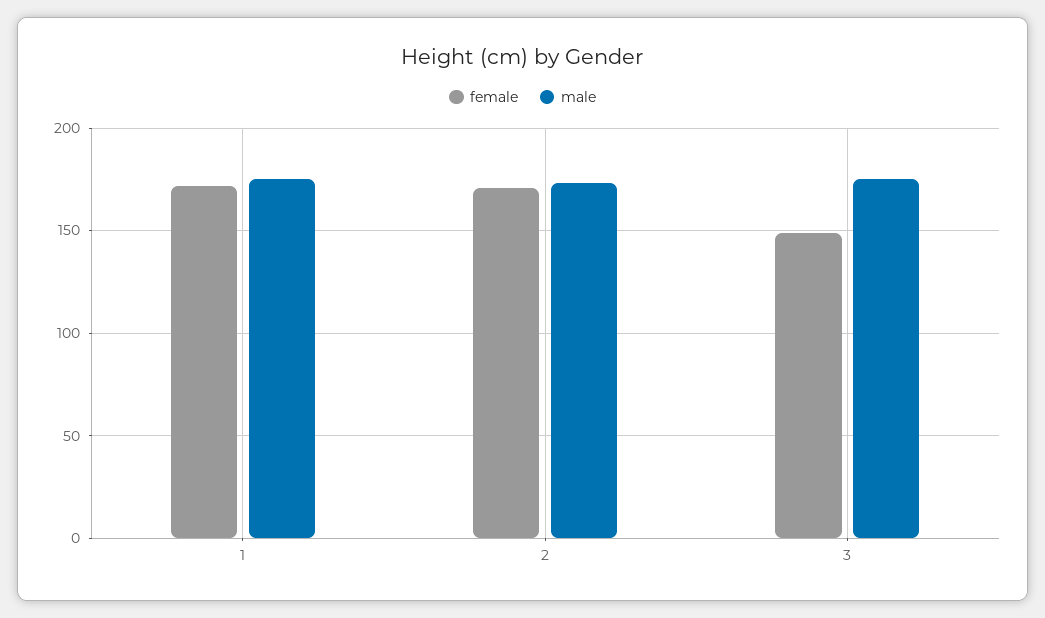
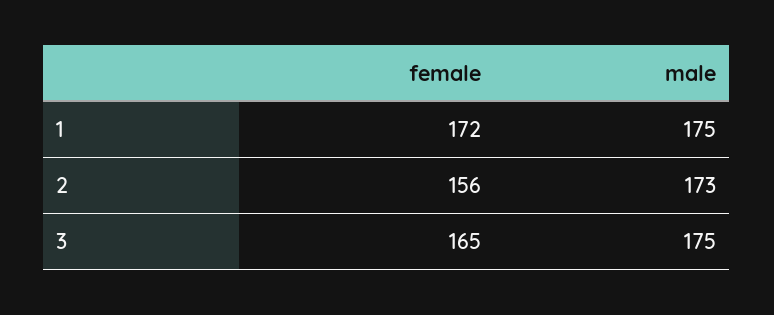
female, 2: 170 -> 156
female, 3: 150 -> 165

